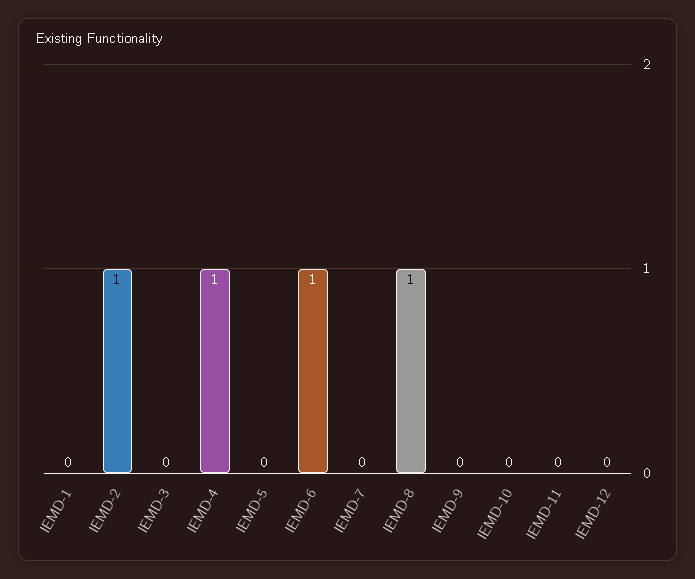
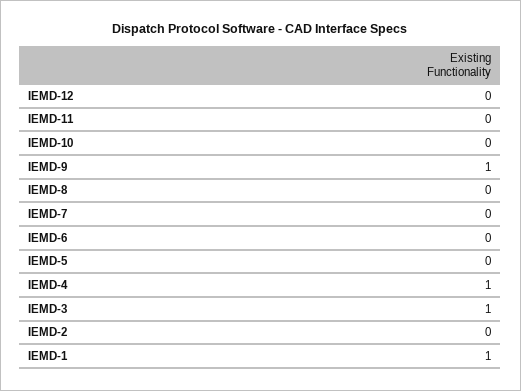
IEMD-1: 0 -> 1
IEMD-2: 1 -> 0
IEMD-3: 0 -> 1
IEMD-6: 1 -> 0
IEMD-8: 1 -> 0
IEMD-9: 0 -> 1

